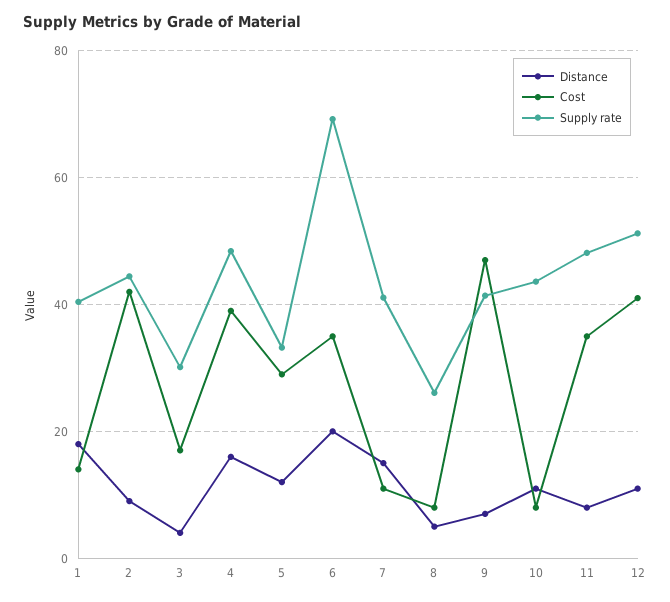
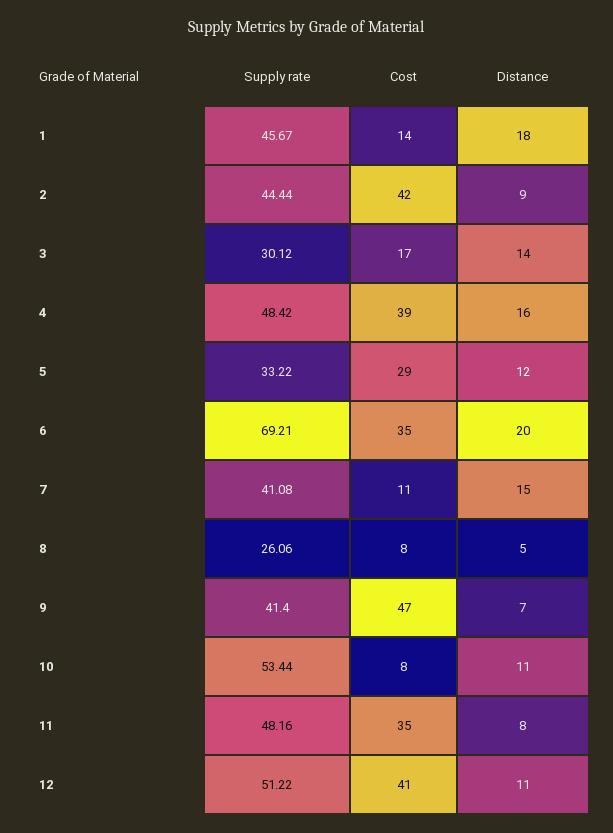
Supply rate, 1: 40 -> 45.67
Distance, 3: 4 -> 14
Supply rate, 10: 44 -> 53.44

